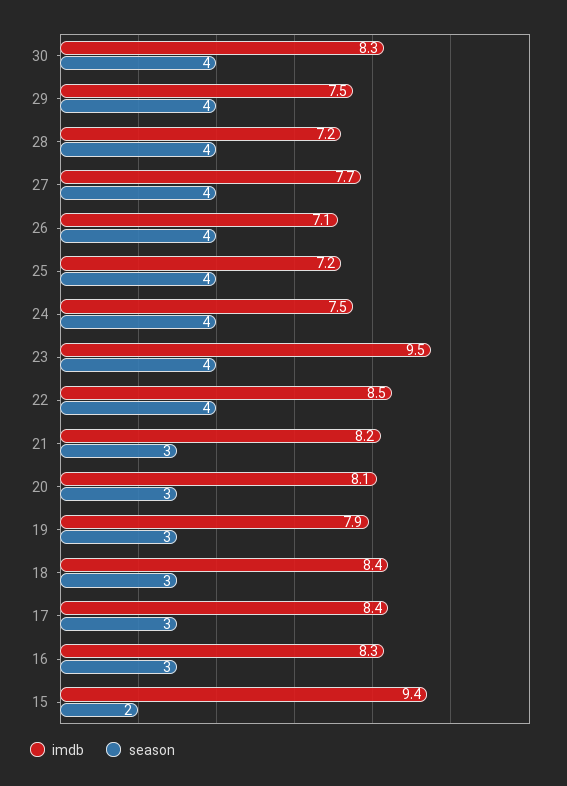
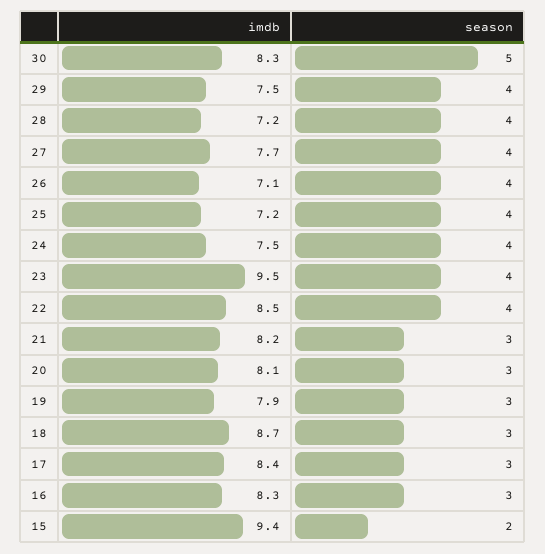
season, 30: 4 -> 5
imdb, 18: 8.4 -> 8.7

